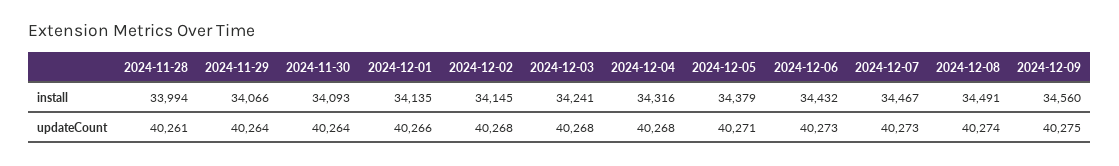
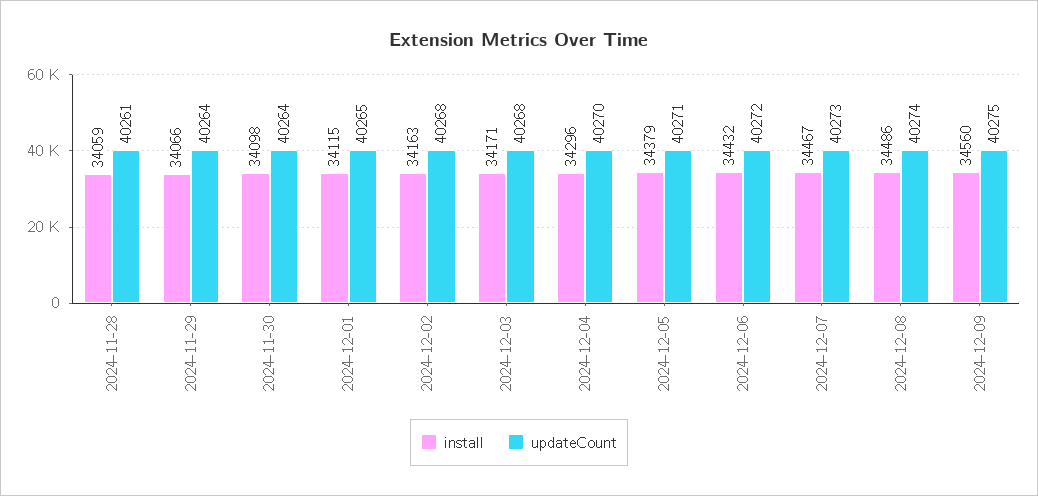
install, 2024-11-28: 33994 -> 34059
install, 2024-11-30: 34093 -> 34098
install, 2024-12-01: 34135 -> 34115
install, 2024-12-02: 34145 -> 34163
install, 2024-12-03: 34241 -> 34171
install, 2024-12-04: 34316 -> 34296
install, 2024-12-08: 34491 -> 34486
updateCount, 2024-12-01: 40266 -> 40265
updateCount, 2024-12-04: 40268 -> 40270
updateCount, 2024-12-06: 40273 -> 40272

